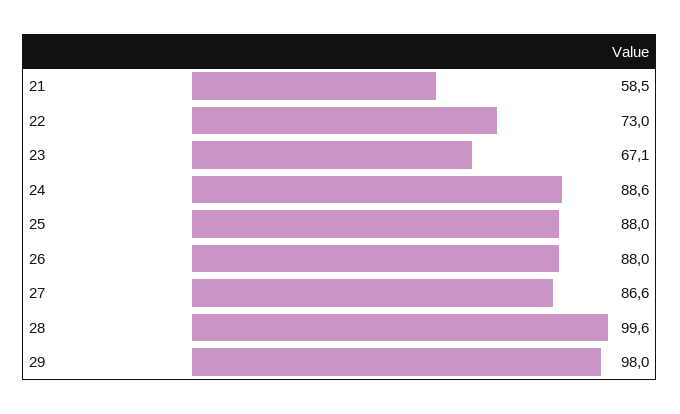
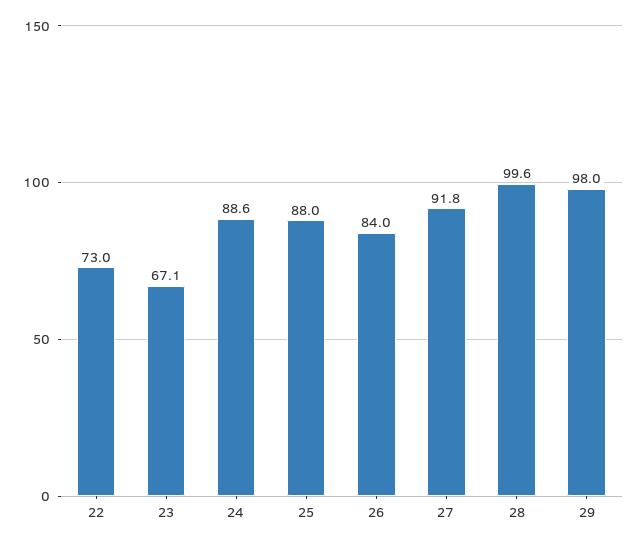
21: 58.5 -> none
26: 88 -> 84
27: 86.6 -> 91.8

